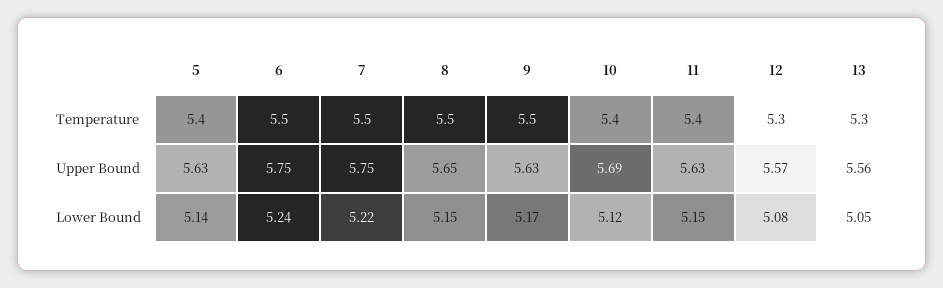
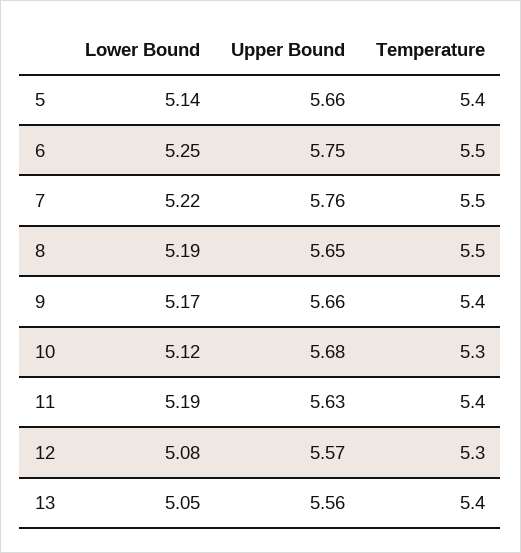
9, Temperature: 5.5 -> 5.4
10, Temperature: 5.4 -> 5.3
13, Temperature: 5.3 -> 5.4
5, Upper Bound: 5.63 -> 5.66
7, Upper Bound: 5.75 -> 5.76
9, Upper Bound: 5.63 -> 5.66
10, Upper Bound: 5.69 -> 5.68
6, Lower Bound: 5.24 -> 5.25
8, Lower Bound: 5.15 -> 5.19
11, Lower Bound: 5.15 -> 5.19

